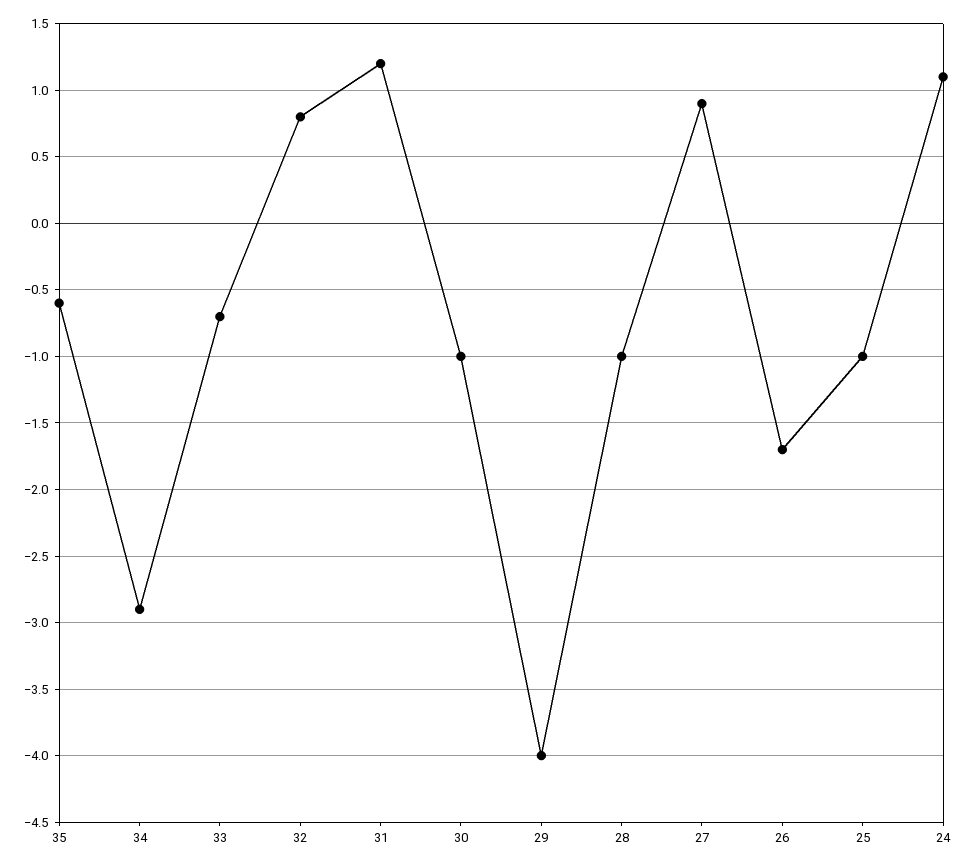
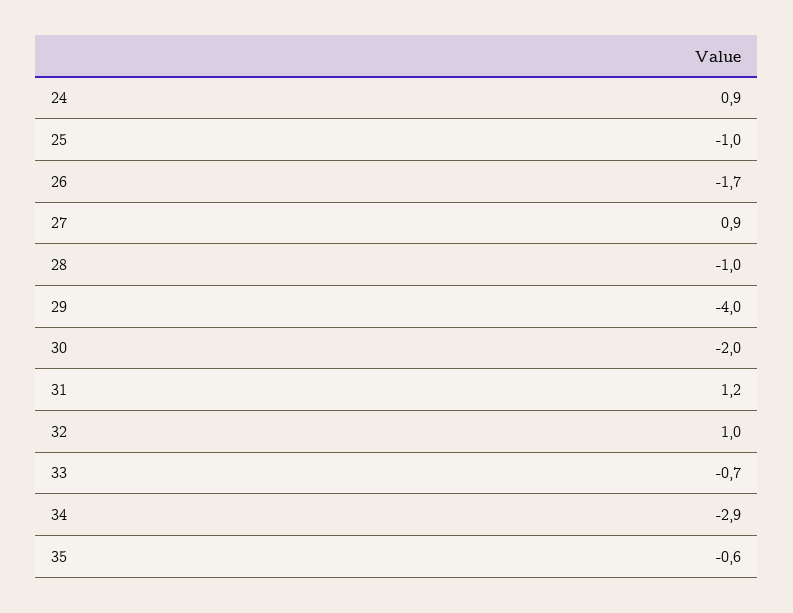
32: 0.8 -> 1
30: -1 -> -2
24: 1.1 -> 0.9

